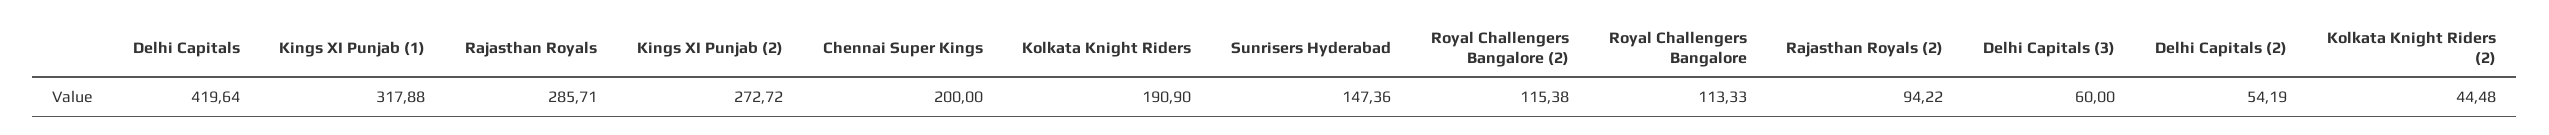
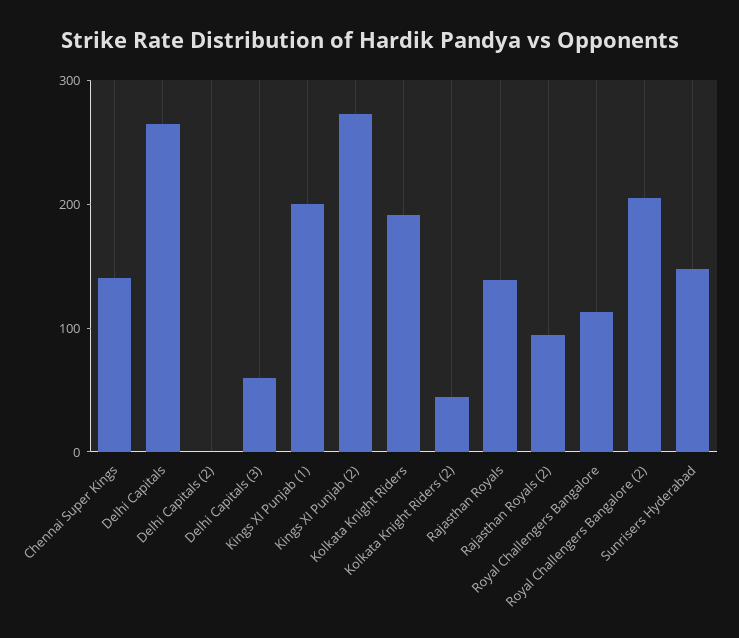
Delhi Capitals: 419.64 -> 260
Kings XI Punjab (1): 317.88 -> 200
Rajasthan Royals: 285.71 -> 140
Chennai Super Kings: 200 -> 140
Royal Challengers Bangalore (2): 115.38 -> 200
Delhi Capitals (2): 54.19 -> 0

